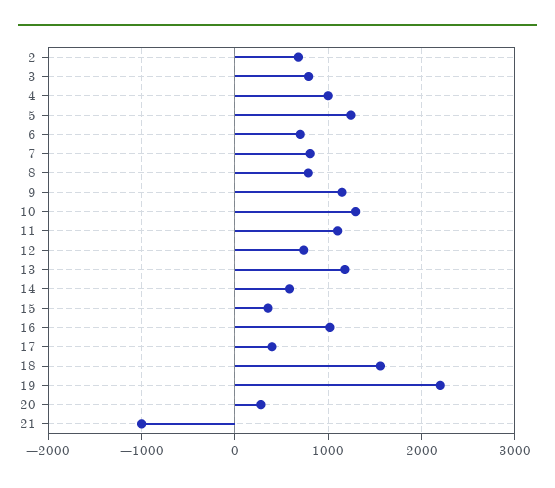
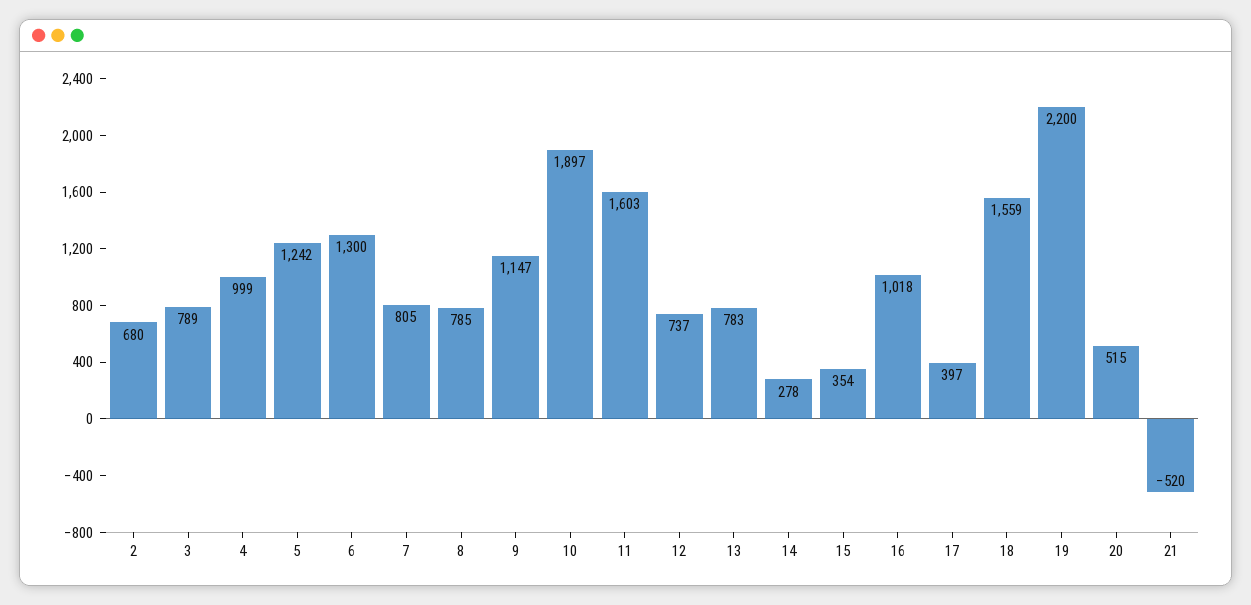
6: 700 -> 1300
10: 1300 -> 1897
11: 1100 -> 1603
13: 1200 -> 783
14: 600 -> 278
20: 300 -> 515
21: -1000 -> -520

